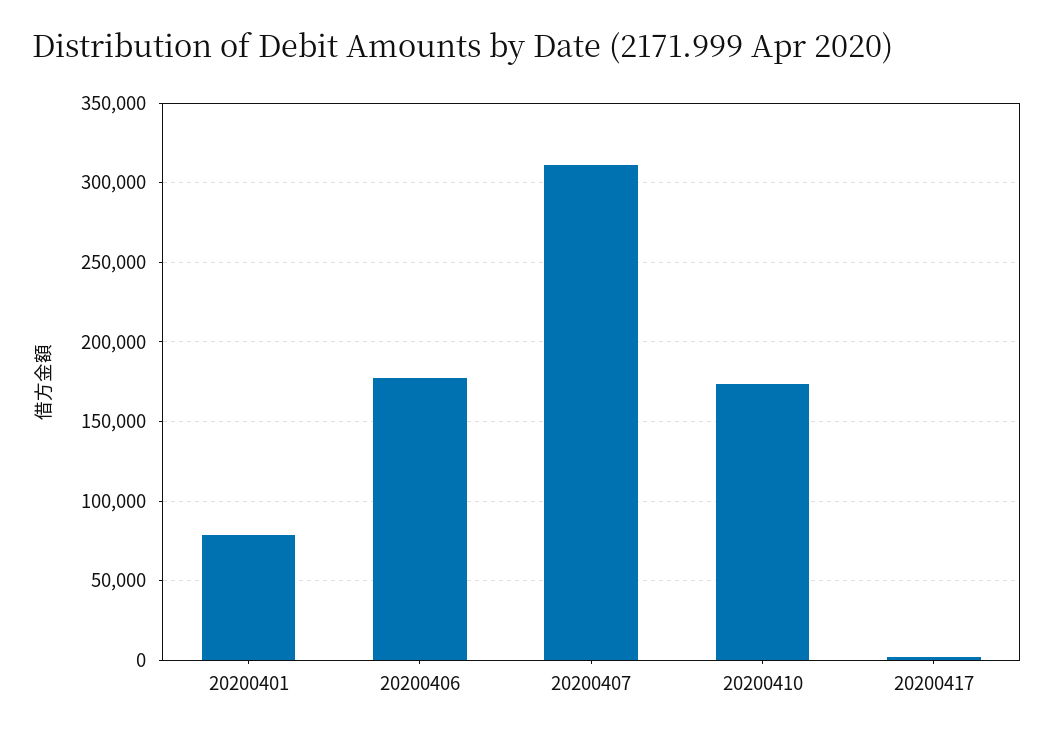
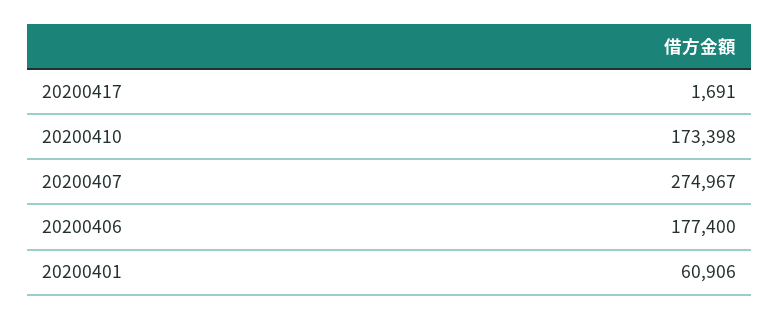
20200401: 80000 -> 60906
20200407: 310000 -> 274967

